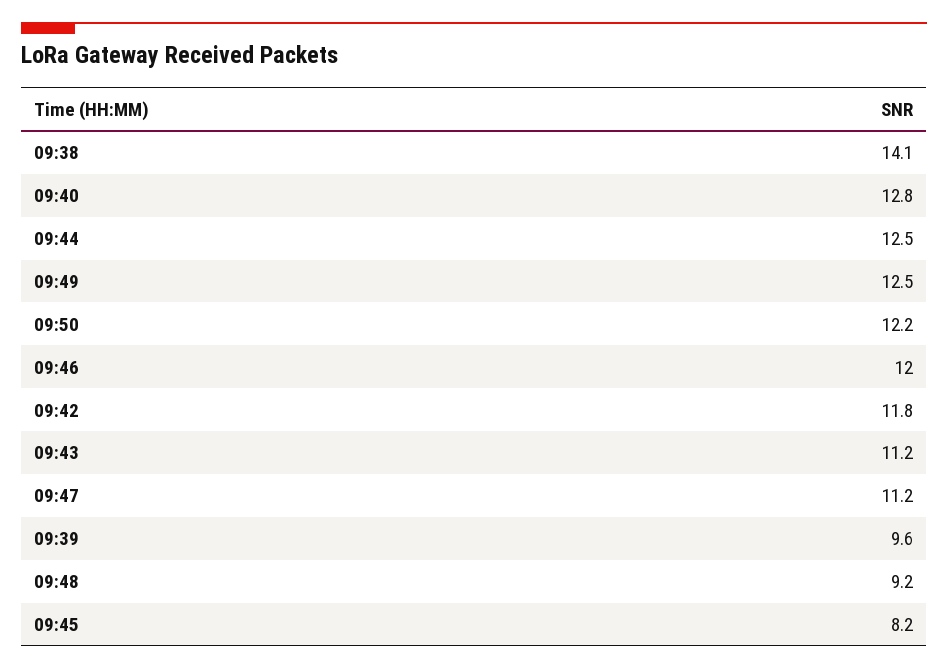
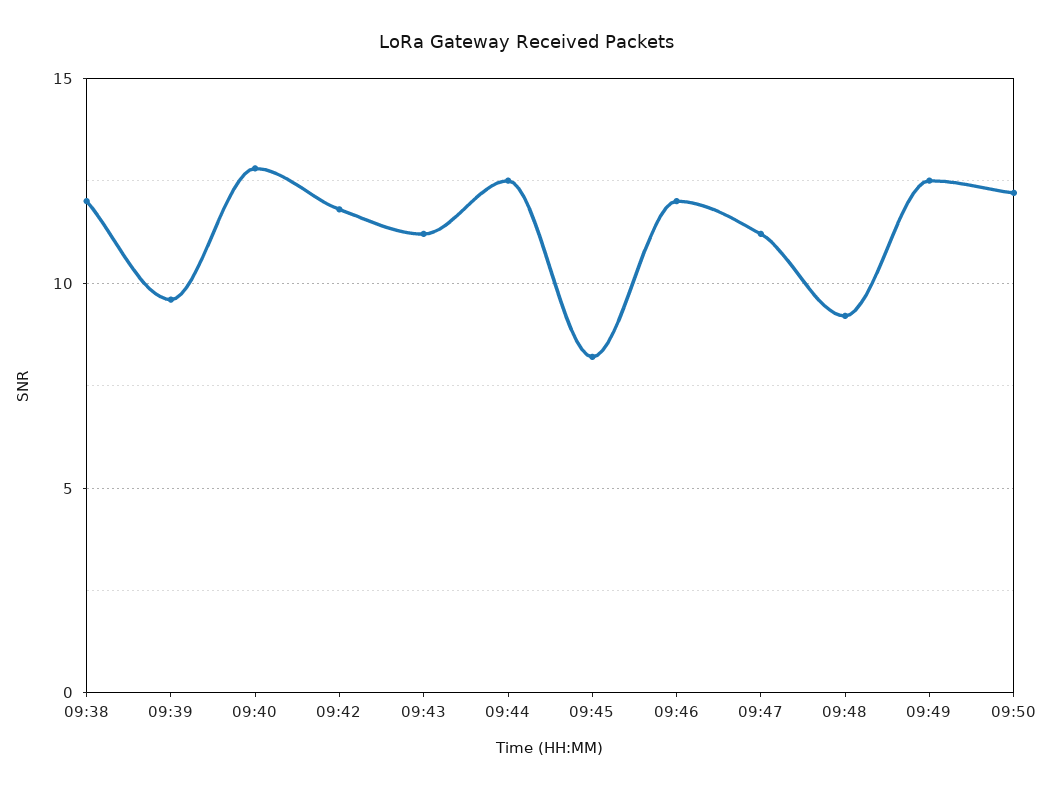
09:38: 14.1 -> 12

